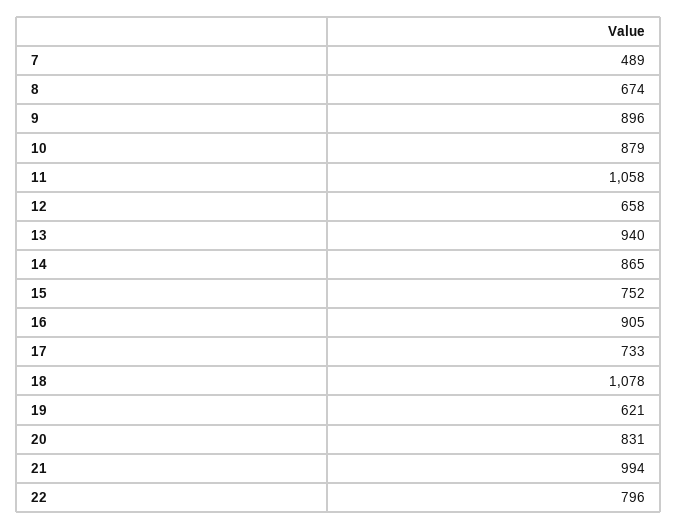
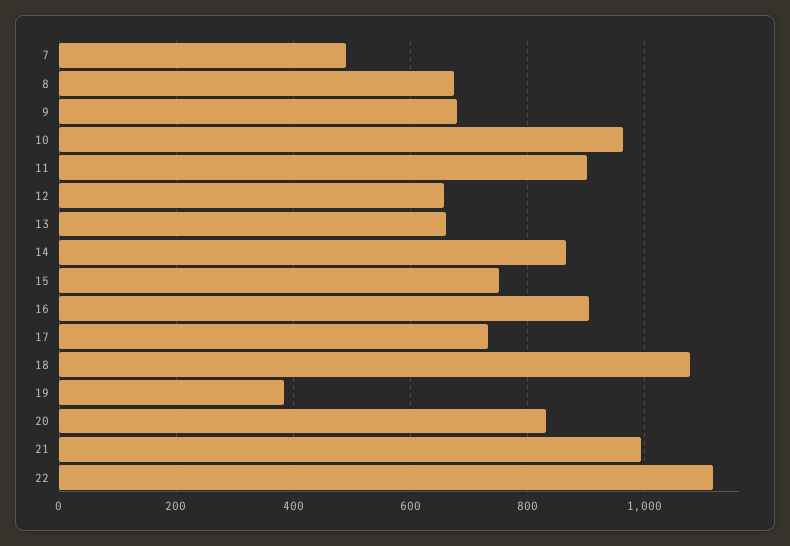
9: 896 -> 680
10: 879 -> 960
11: 1058 -> 900
13: 940 -> 660
19: 621 -> 380
22: 796 -> 1120

